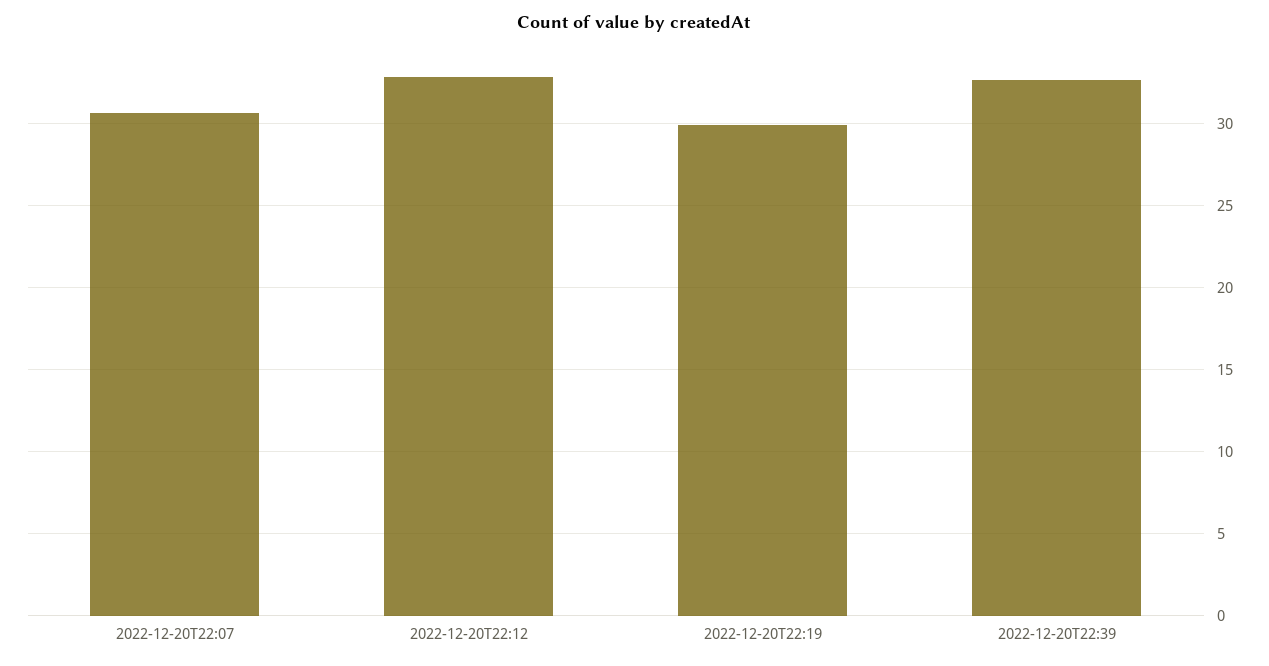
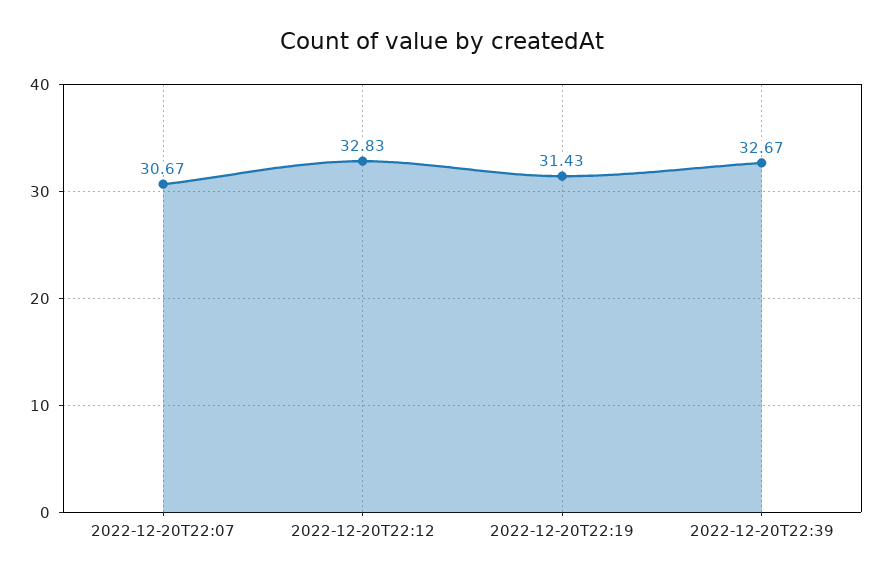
2022-12-20T22:19: 30 -> 31.43

